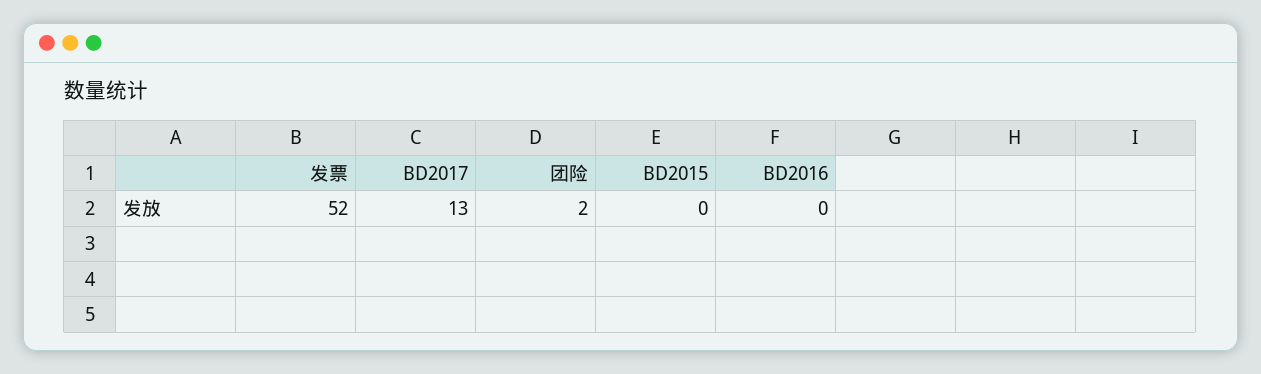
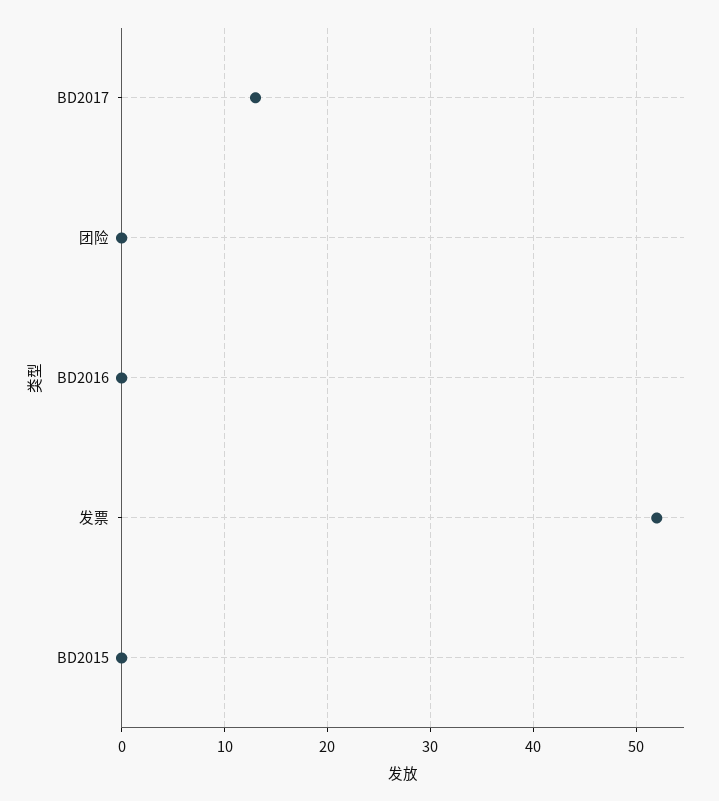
团险: 2 -> 0

